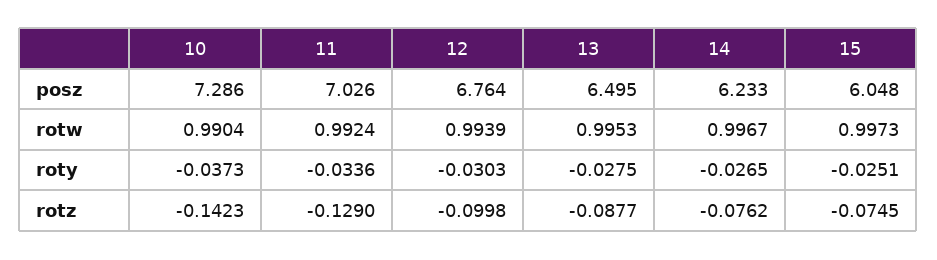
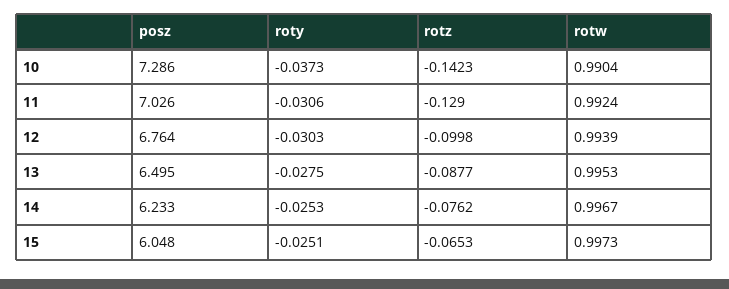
11, roty: -0.0336 -> -0.0306
14, roty: -0.0265 -> -0.0253
15, rotz: -0.0745 -> -0.0653

